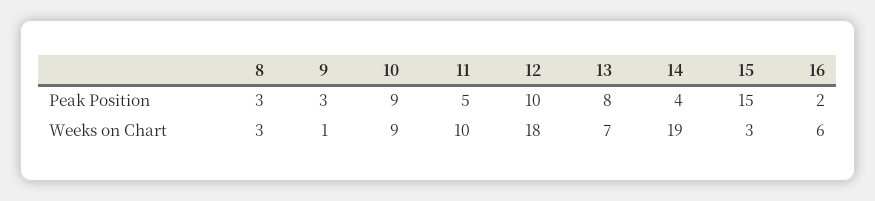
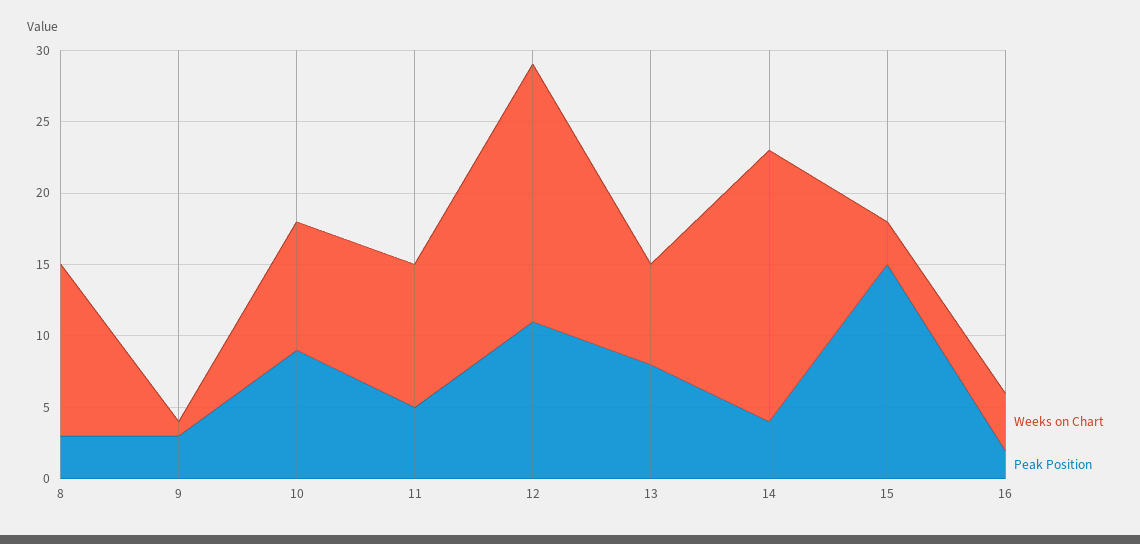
Peak Position, 12: 10 -> 11
Weeks on Chart, 8: 3 -> 12
Weeks on Chart, 16: 6 -> 4

